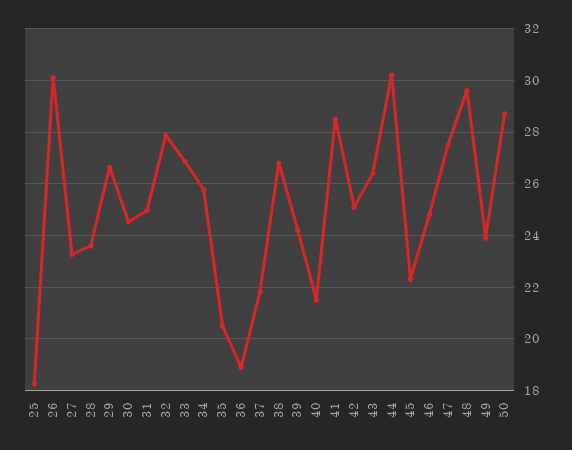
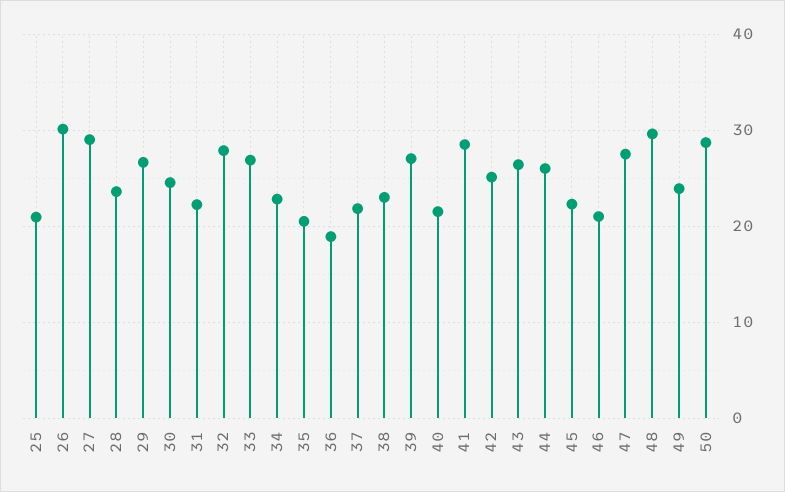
25: 18.25 -> 21
27: 23.25 -> 29
31: 25 -> 22
34: 25.75 -> 23
38: 26.75 -> 23
39: 24.25 -> 27
44: 30.25 -> 26
46: 24.75 -> 21

